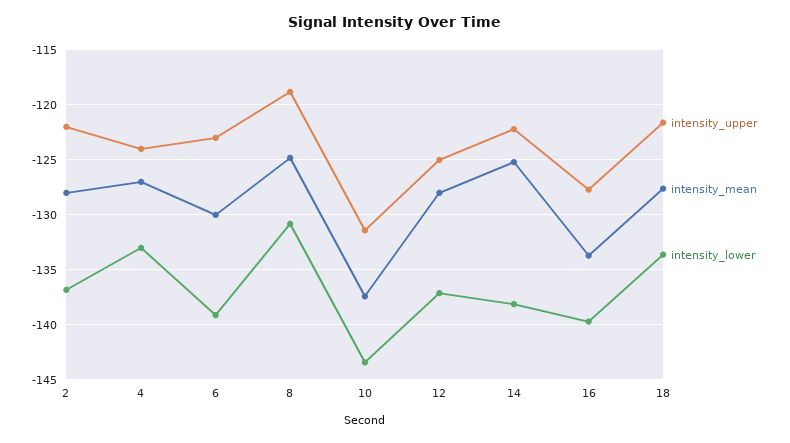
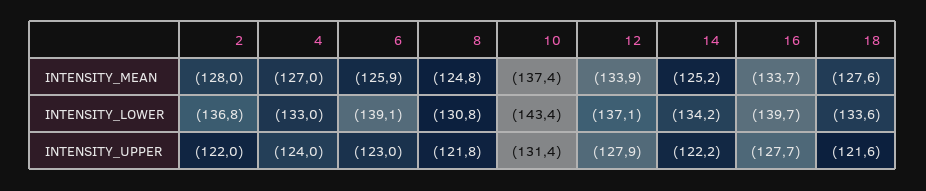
intensity_mean, 6: -130 -> -125.9
intensity_upper, 8: -119 -> -121.8
intensity_upper, 12: -125 -> -127.9
intensity_mean, 12: -128 -> -133.9
intensity_lower, 14: -138 -> -134.2

